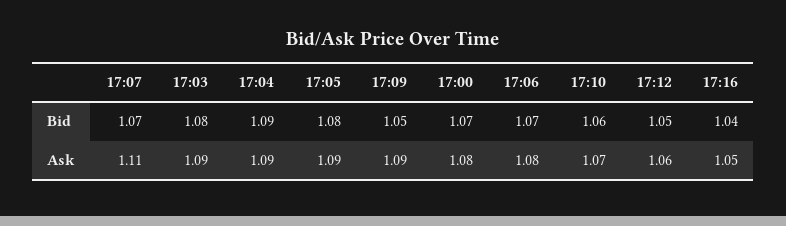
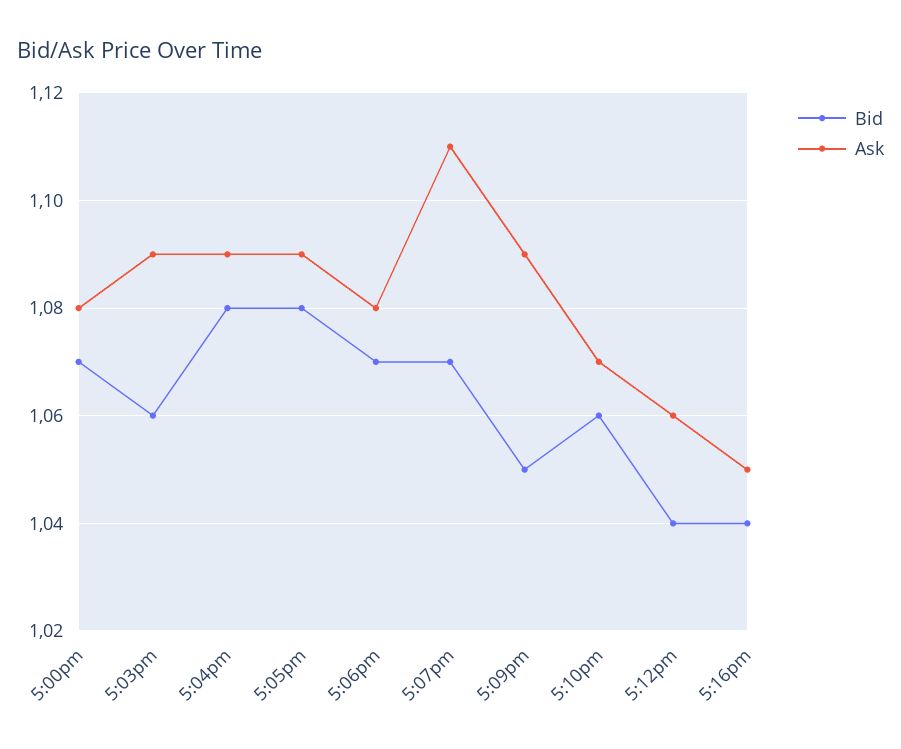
Bid, 17:03: 1.08 -> 1.06
Bid, 17:04: 1.09 -> 1.08
Bid, 17:12: 1.05 -> 1.04

